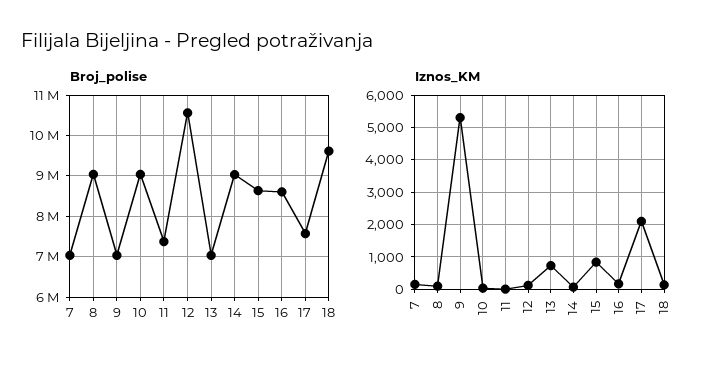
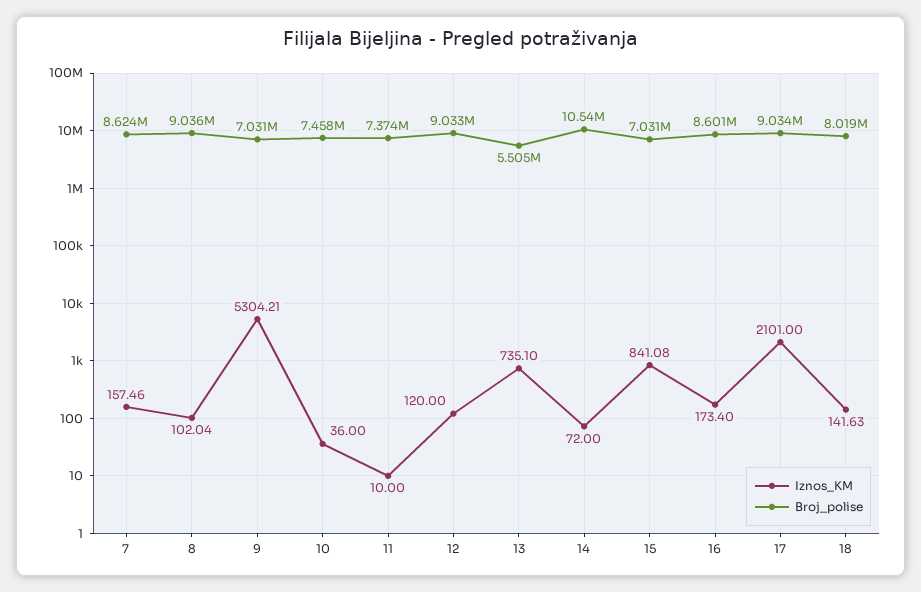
Broj_polise, 7: 7000000 -> 8624000
Broj_polise, 10: 9000000 -> 7458000
Broj_polise, 12: 10600000 -> 9033000
Broj_polise, 13: 7000000 -> 5505000
Broj_polise, 14: 9000000 -> 10540000
Broj_polise, 15: 8600000 -> 7031000
Broj_polise, 17: 7600000 -> 9034000
Broj_polise, 18: 9600000 -> 8019000

